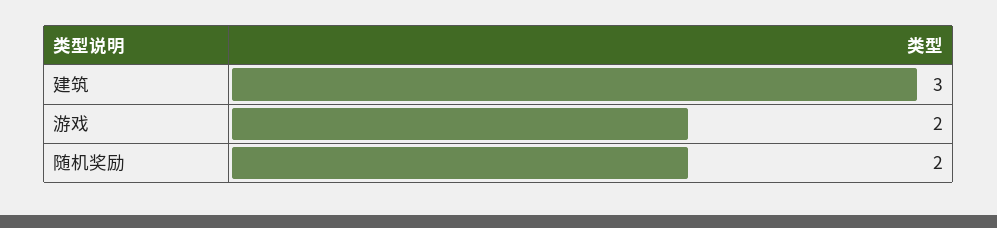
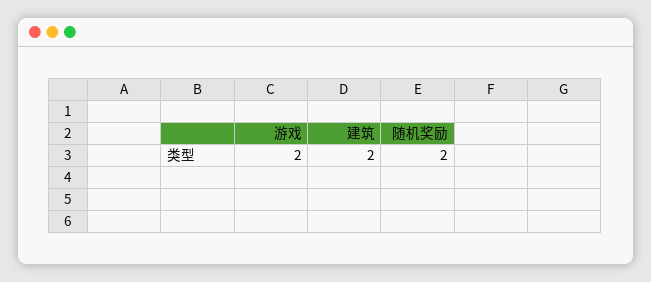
建筑: 3 -> 2

